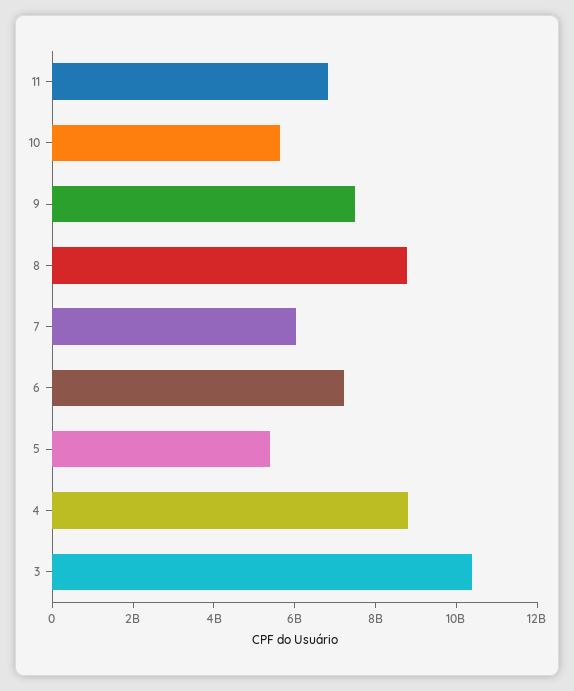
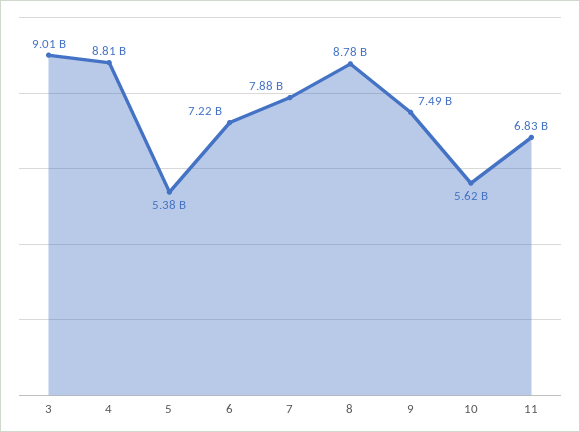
7: 6000000000 -> 7880000000
3: 10500000000 -> 9010000000

